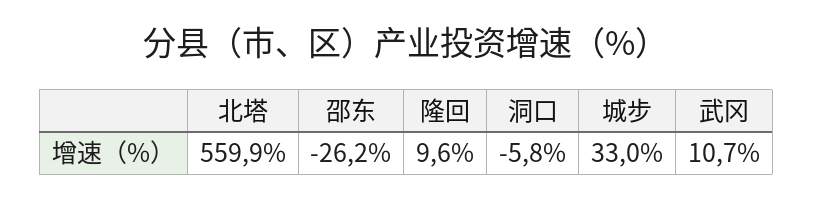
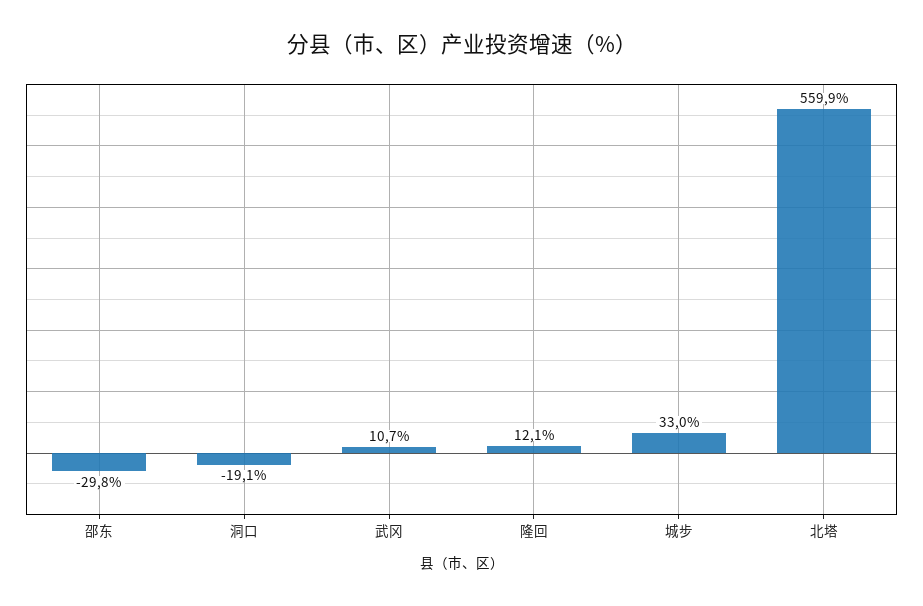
邵东: -26.2 -> -29.8
隆回: 9.6 -> 12.1
洞口: -5.8 -> -19.1

